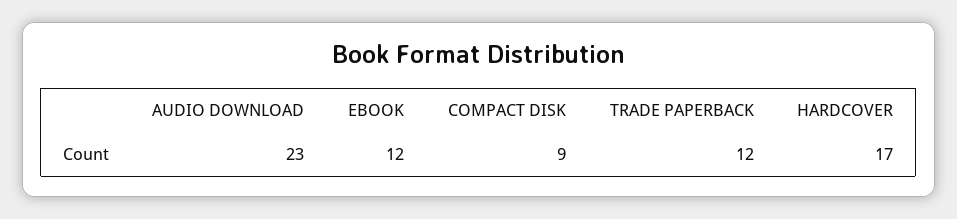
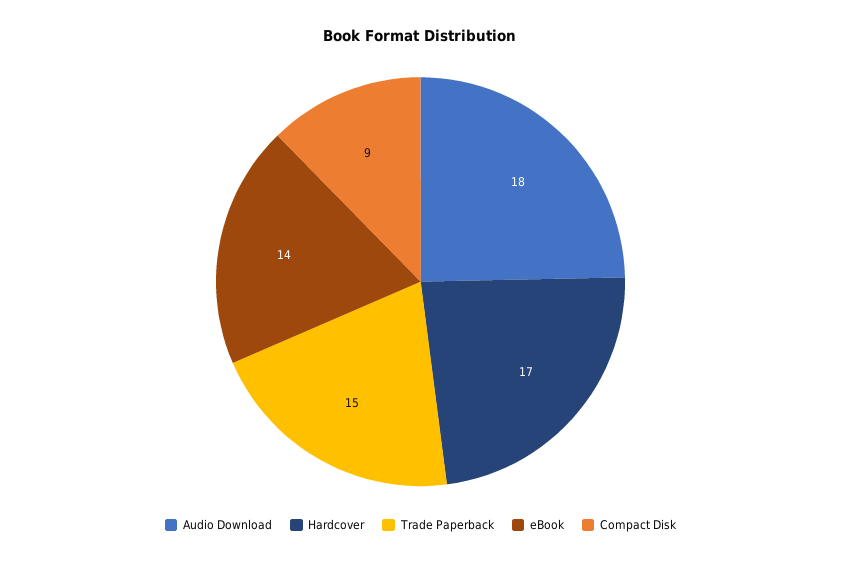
AUDIO DOWNLOAD: 23 -> 18
EBOOK: 12 -> 14
TRADE PAPERBACK: 12 -> 15

